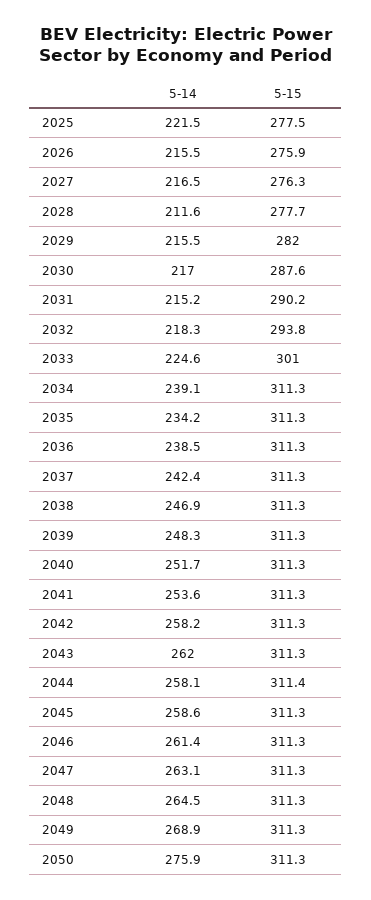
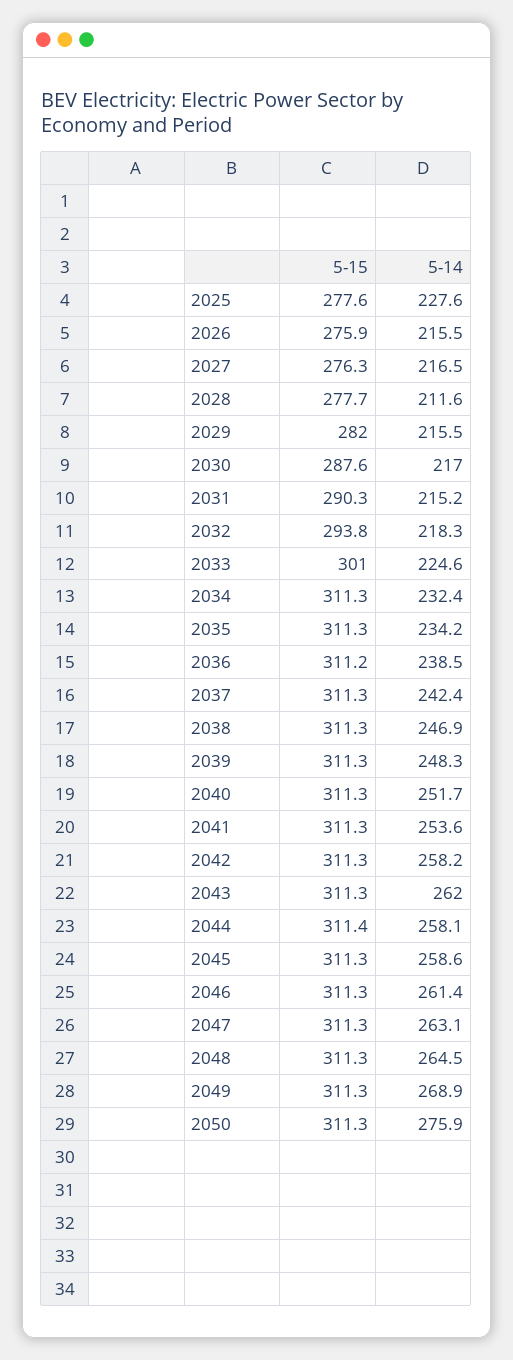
5-14, 2025: 221.5 -> 227.6
5-15, 2025: 277.5 -> 277.6
5-15, 2031: 290.2 -> 290.3
5-14, 2034: 239.1 -> 232.4
5-15, 2036: 311.3 -> 311.2

